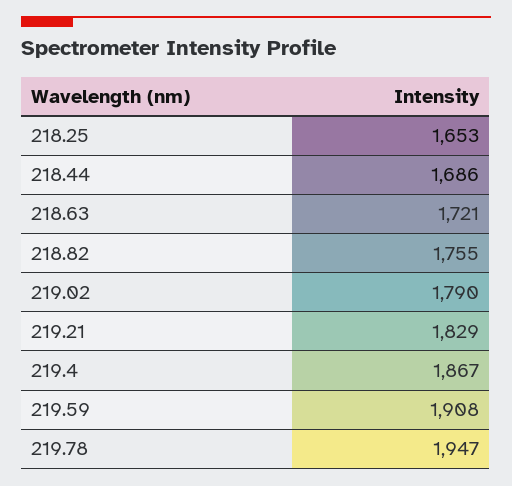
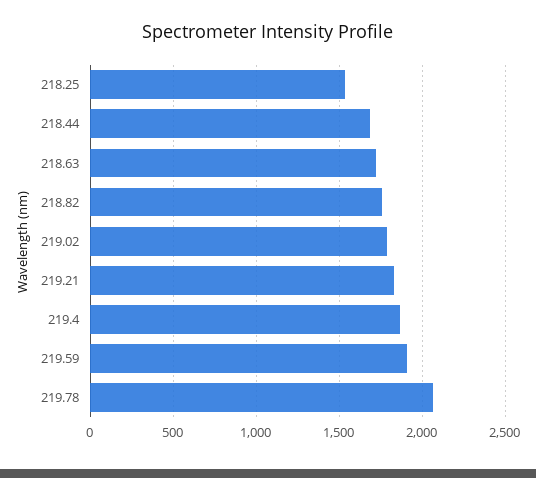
218.25: 1653 -> 1550
219.78: 1947 -> 2050

